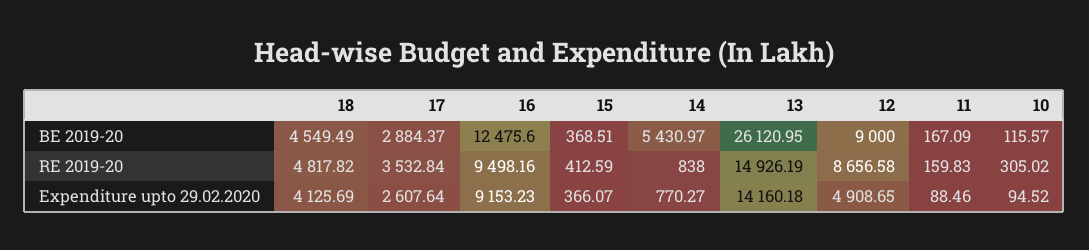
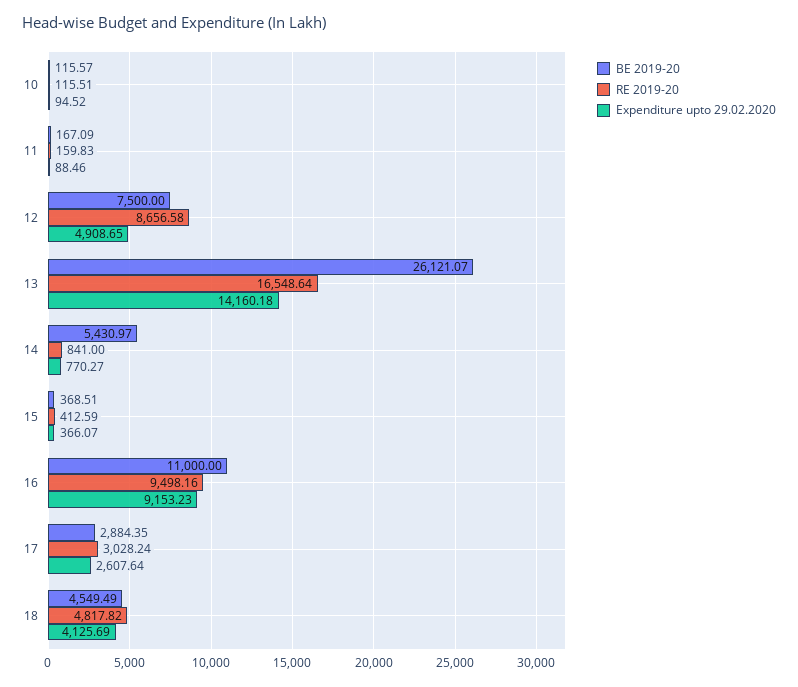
BE 2019-20, 17: 2884.37 -> 2884.35
BE 2019-20, 16: 12475.6 -> 11000
BE 2019-20, 13: 26120.95 -> 26121.07
BE 2019-20, 12: 9000 -> 7500
RE 2019-20, 17: 3532.84 -> 3028.24
RE 2019-20, 14: 838 -> 841
RE 2019-20, 13: 14926.19 -> 16548.64
RE 2019-20, 10: 305.02 -> 115.51

